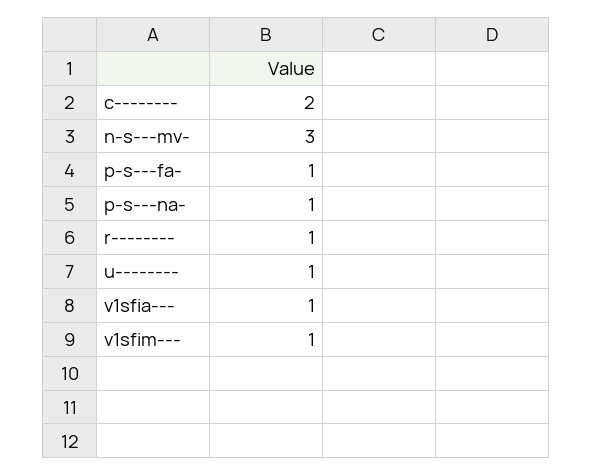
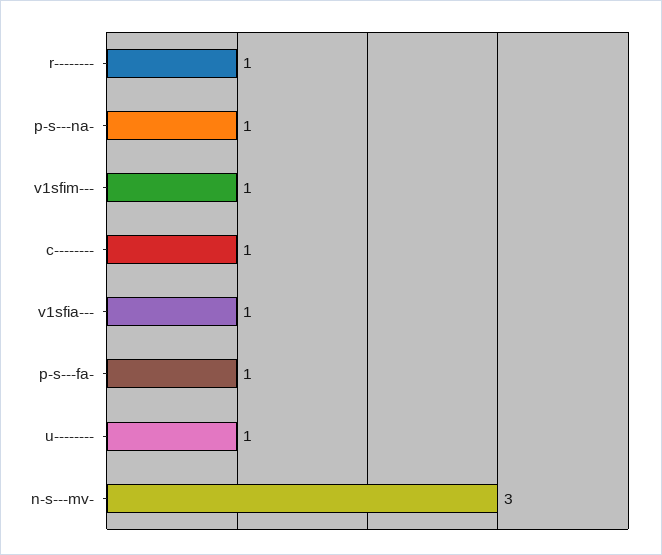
c--------: 2 -> 1

